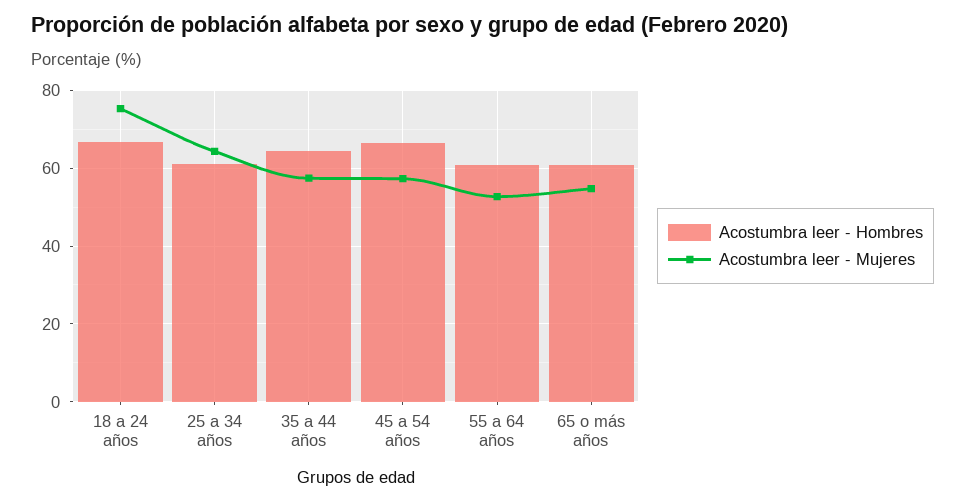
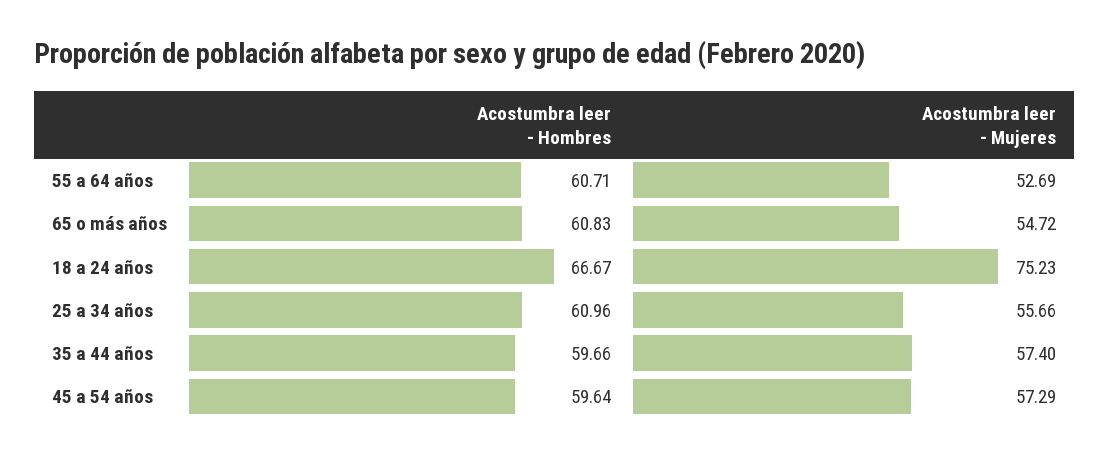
Acostumbra leer - Mujeres, 25 a 34 años: 64 -> 55.66
Acostumbra leer - Hombres, 35 a 44 años: 64 -> 59.66
Acostumbra leer - Hombres, 45 a 54 años: 66 -> 59.64

